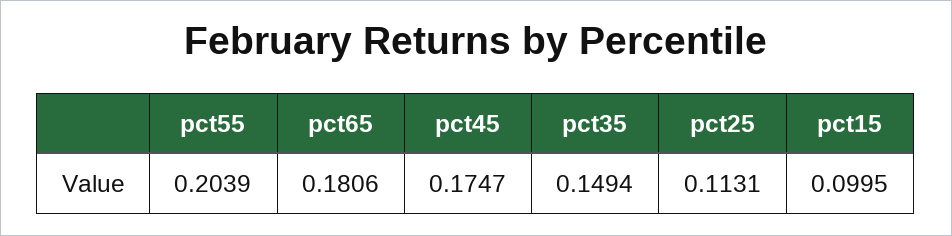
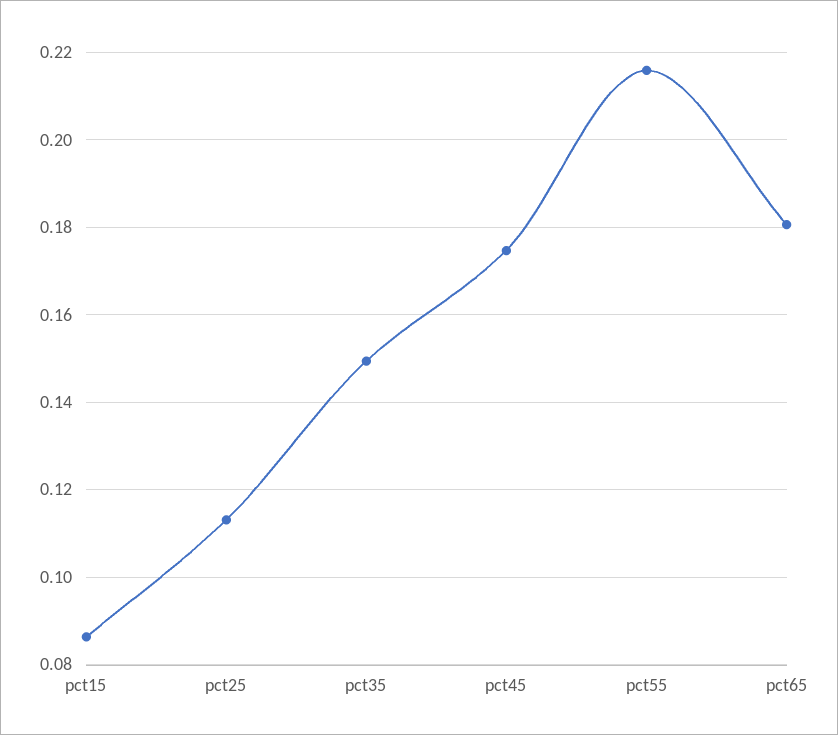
pct55: 0.2039 -> 0.216
pct15: 0.0995 -> 0.086

